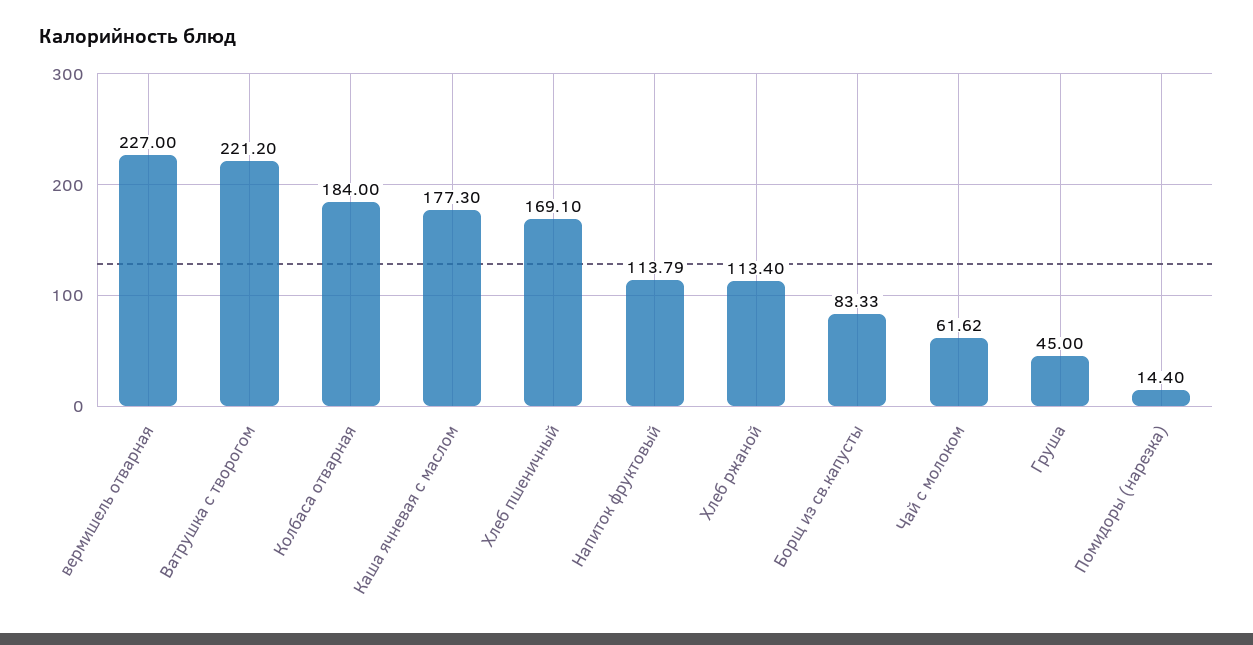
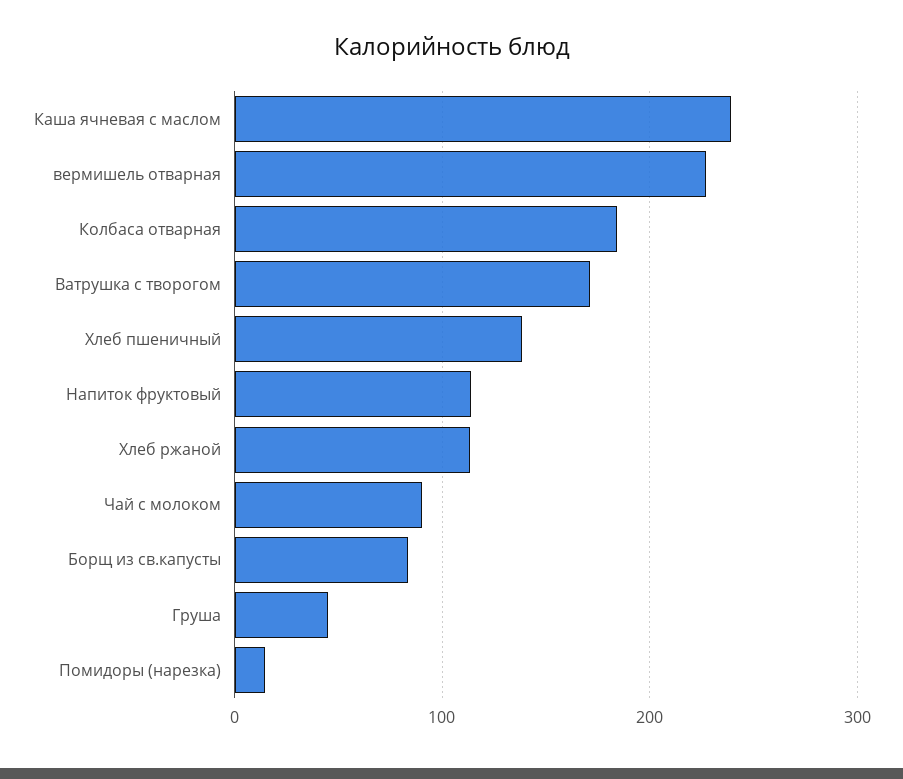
Ватрушка с творогом: 221.2 -> 170
Каша ячневая с маслом: 177.3 -> 240
Хлеб пшеничный: 169.1 -> 140
Чай с молоком: 61.62 -> 90

